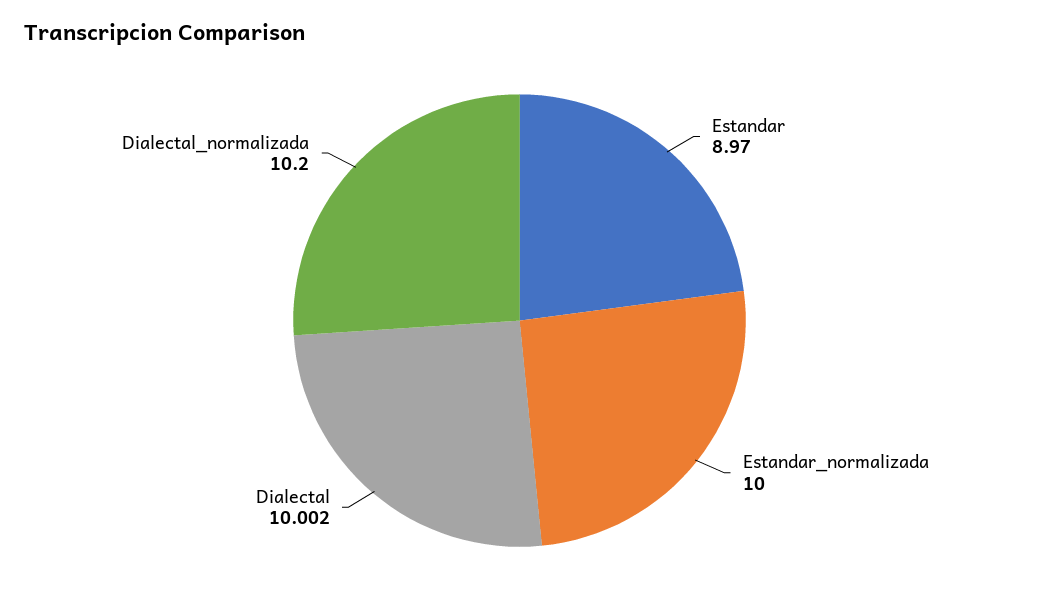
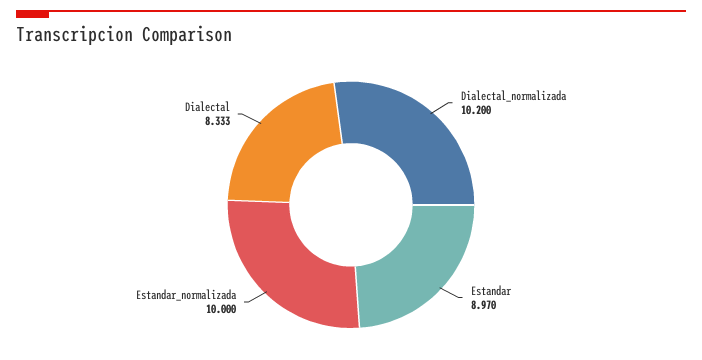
Dialectal: 10.002 -> 8.333

